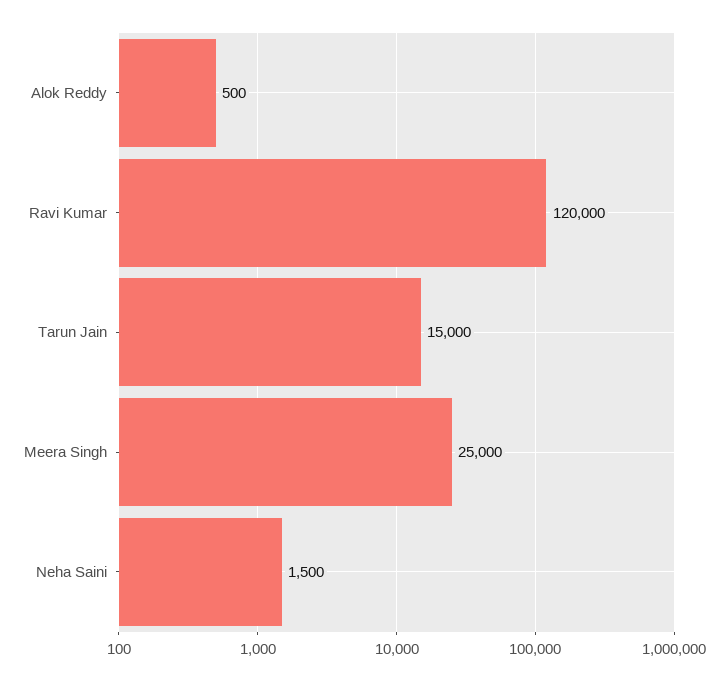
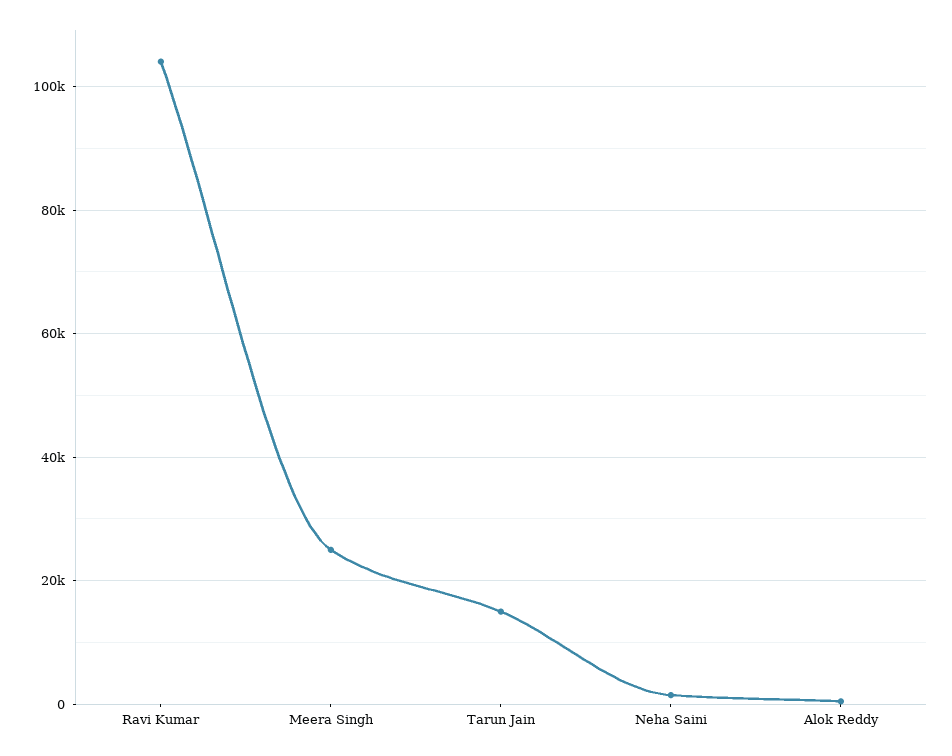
Ravi Kumar: 120000 -> 104000

